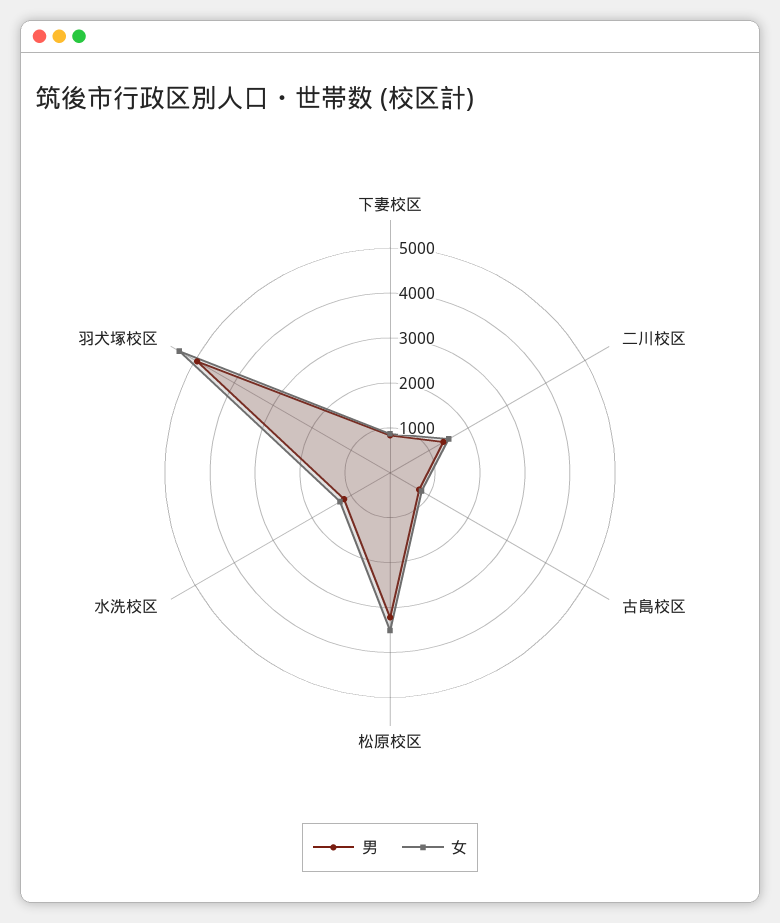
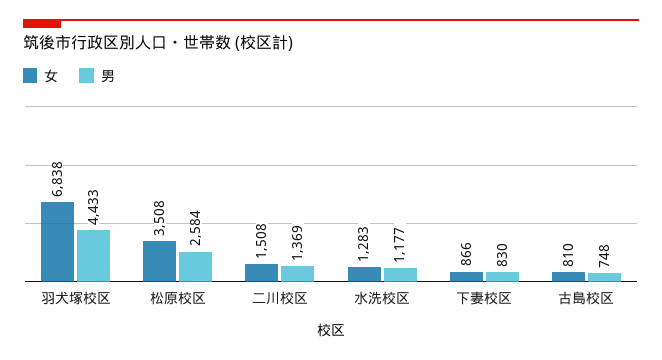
男, 松原校区: 3200 -> 2584
男, 羽犬塚校区: 5000 -> 4433
女, 羽犬塚校区: 5400 -> 6838

